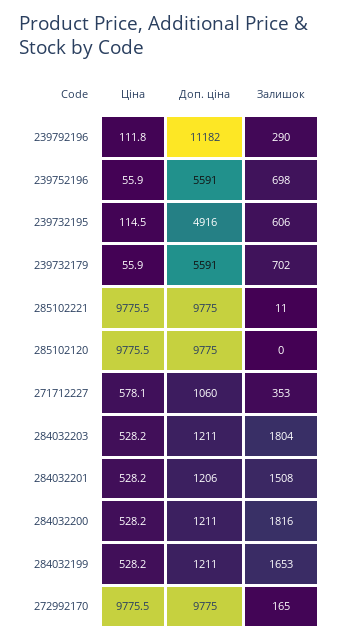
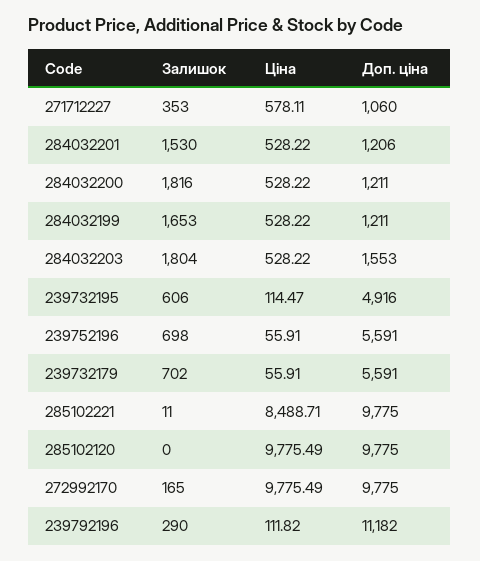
Ціна, 285102221: 9775.5 -> 8488.71
Доп. ціна, 284032203: 1211 -> 1553
Залишок, 284032201: 1508 -> 1530

